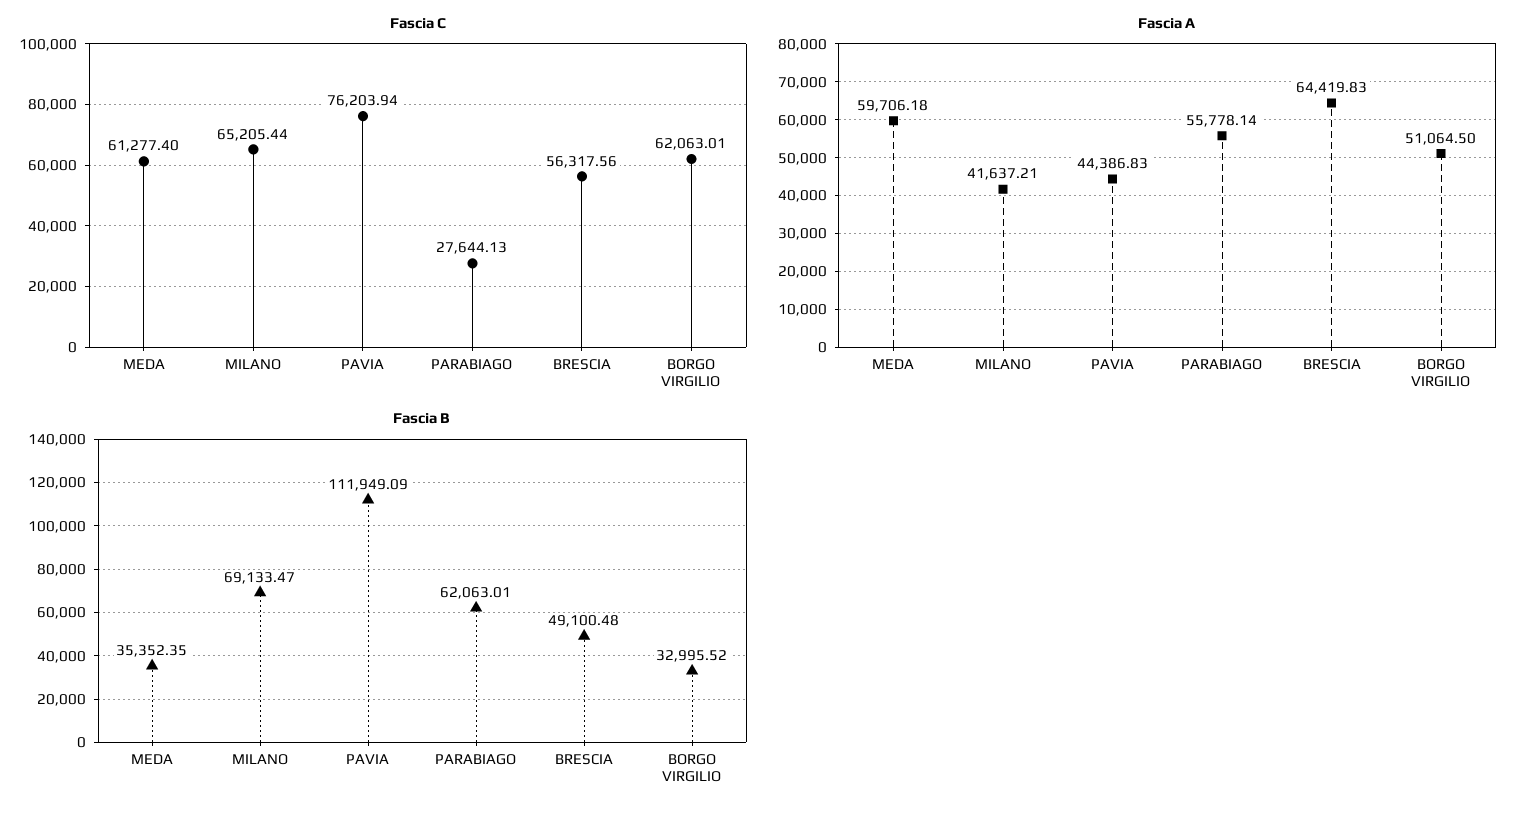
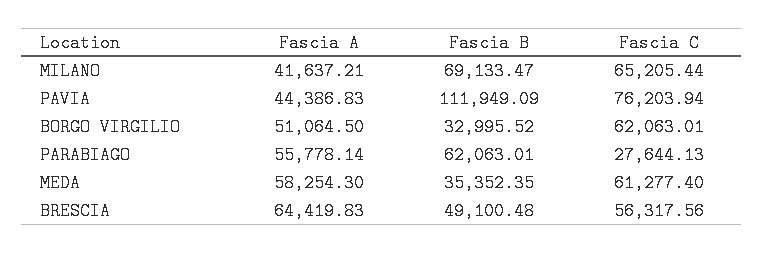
Fascia A, MEDA: 59706.18 -> 58254.3

